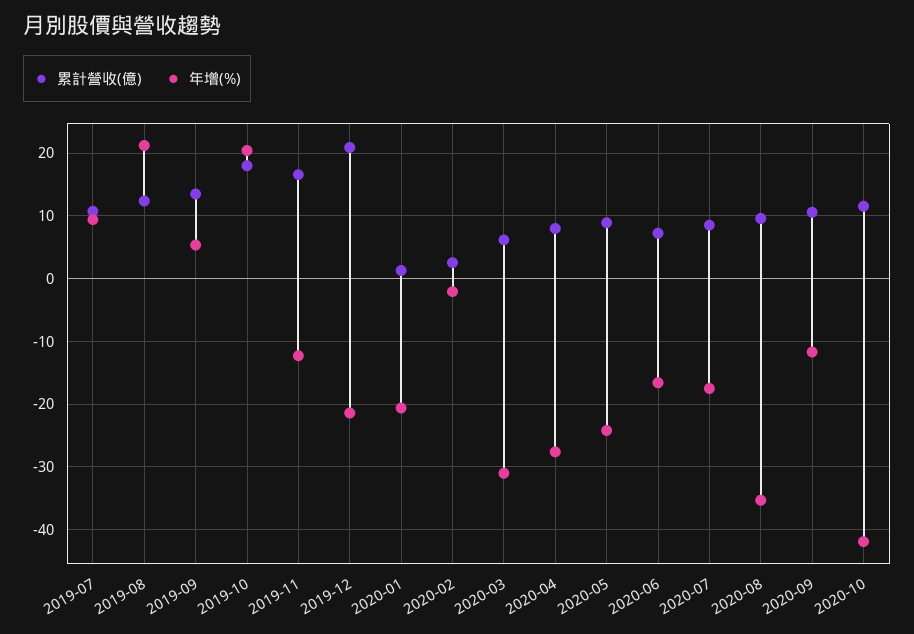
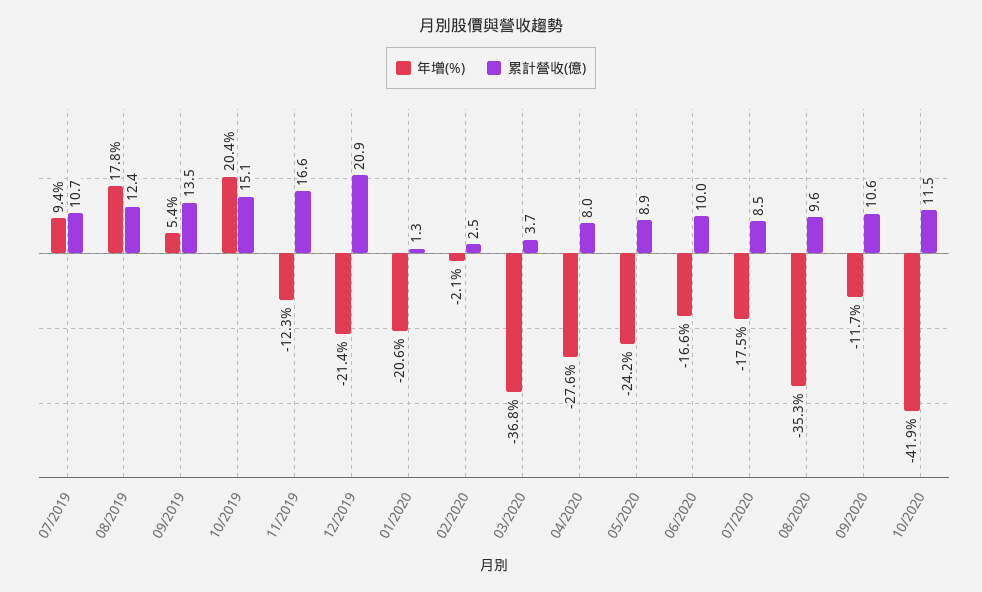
年增(%), 2019-08: 21 -> 17.8
累計營收(億), 2019-10: 18 -> 15.1
累計營收(億), 2020-03: 6 -> 3.7
年增(%), 2020-03: -31 -> -36.8
累計營收(億), 2020-06: 7 -> 10

